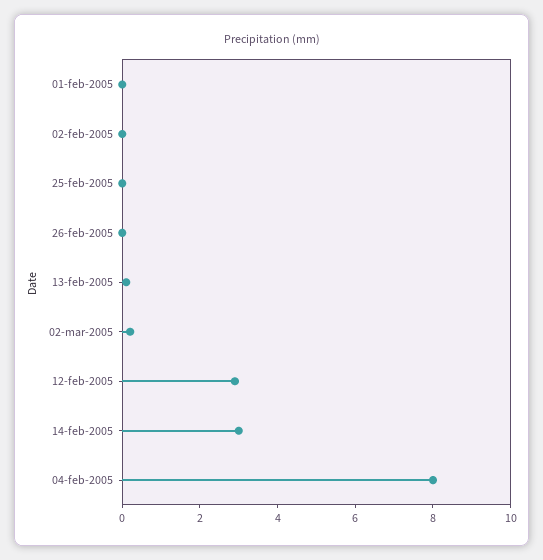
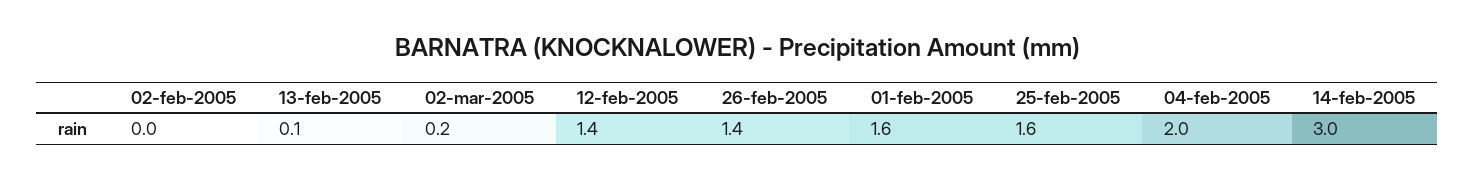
01-feb-2005: 0 -> 1.6
25-feb-2005: 0 -> 1.6
26-feb-2005: 0 -> 1.4
12-feb-2005: 3 -> 1.4
04-feb-2005: 8 -> 2

